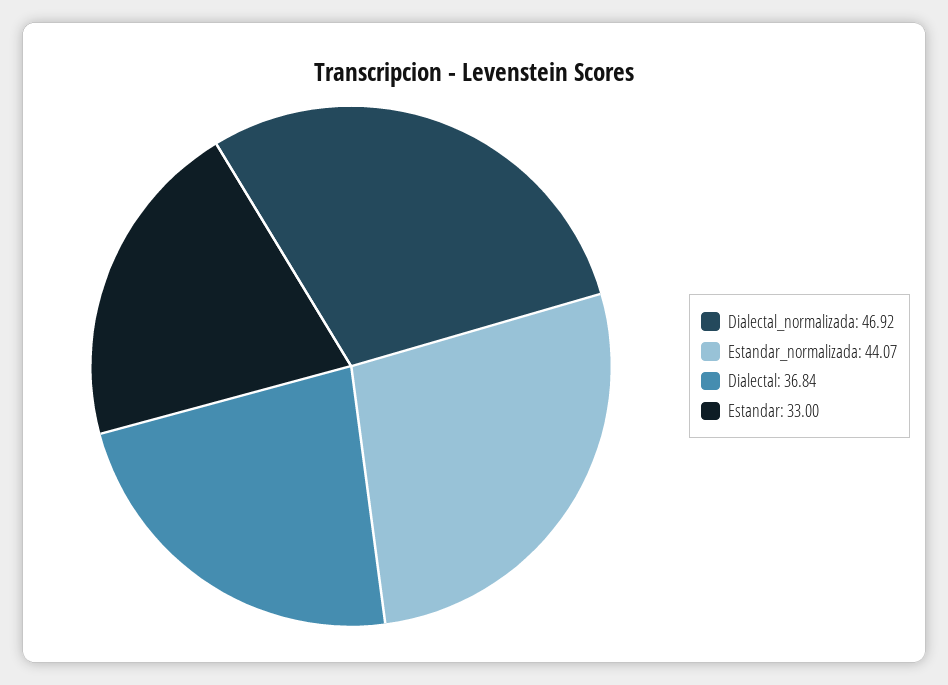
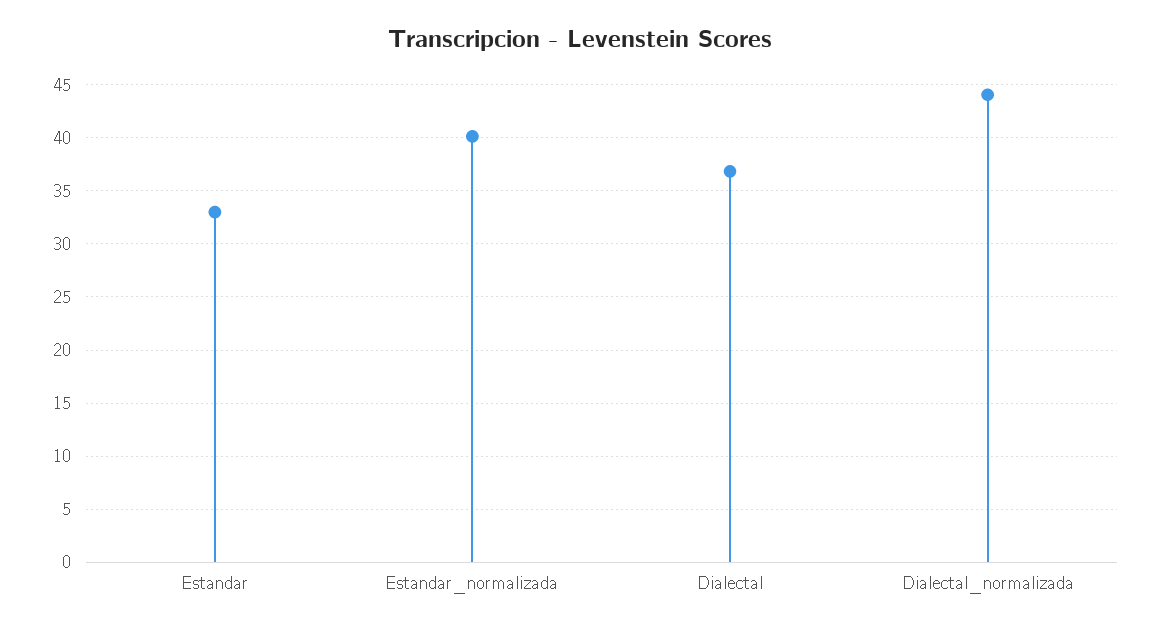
Dialectal_normalizada: 46.92 -> 44
Estandar_normalizada: 44.07 -> 40

